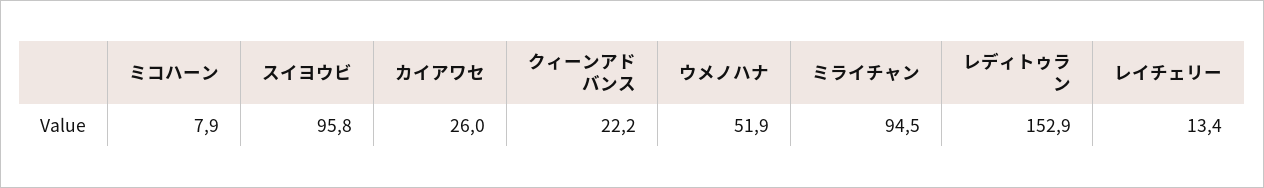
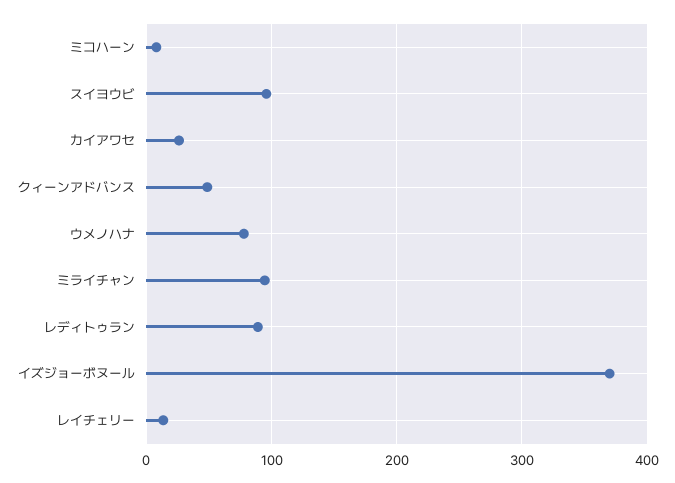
クィーンアドバンス: 22.2 -> 50
ウメノハナ: 51.9 -> 80
レディトゥラン: 152.9 -> 90
イズジョーボヌール: none -> 370

